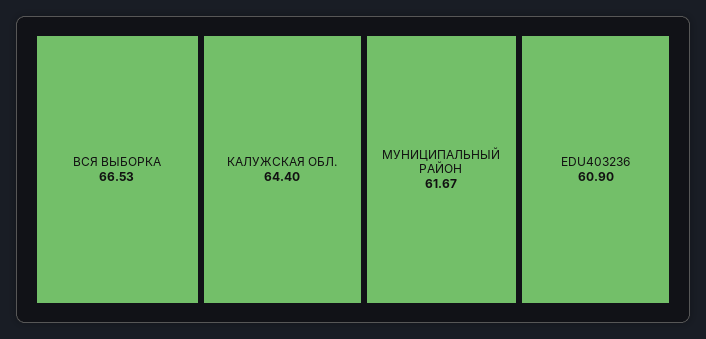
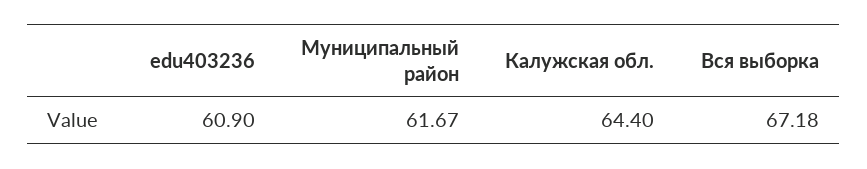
ВСЯ ВЫБОРКА: 66.53 -> 67.18

